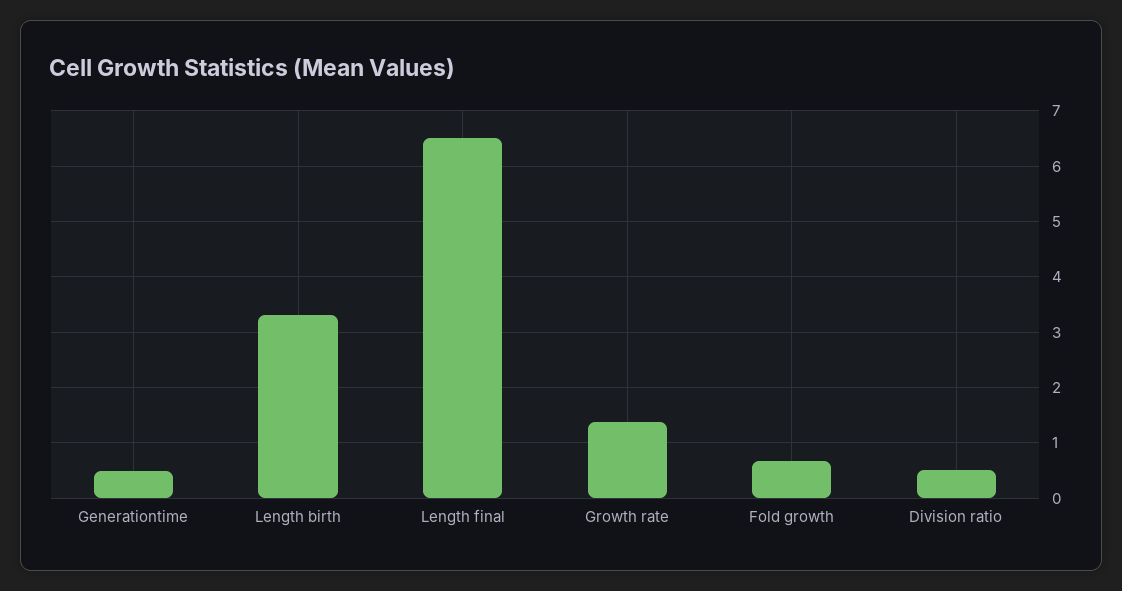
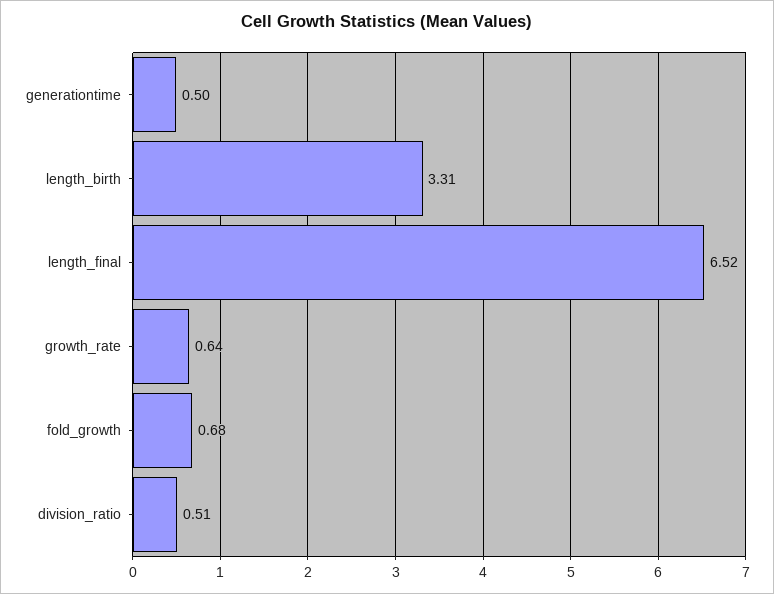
Growth rate: 1.4 -> 0.64

